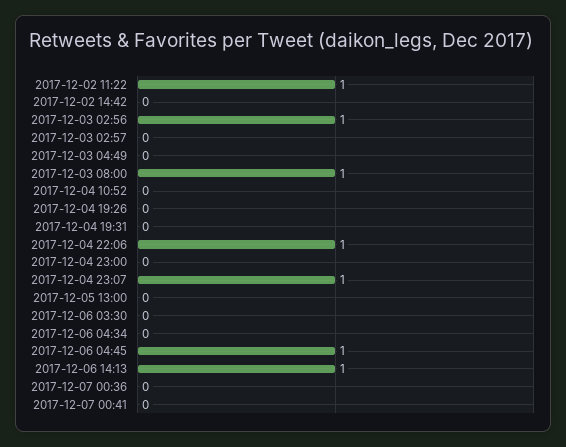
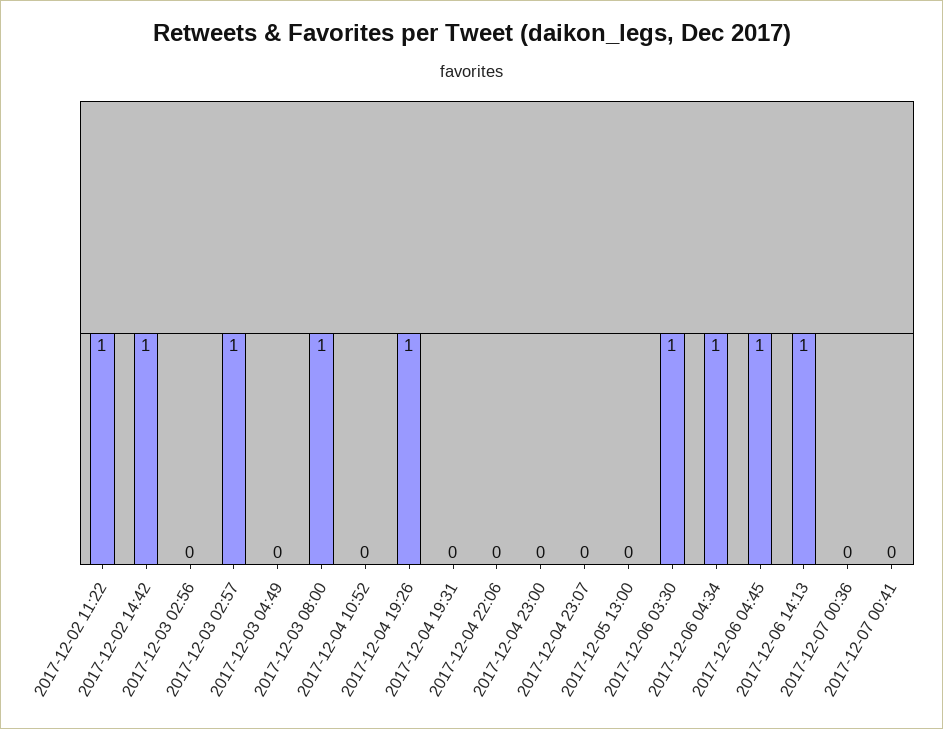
2017-12-02 14:42: 0 -> 1
2017-12-03 02:56: 1 -> 0
2017-12-03 02:57: 0 -> 1
2017-12-04 19:26: 0 -> 1
2017-12-04 22:06: 1 -> 0
2017-12-04 23:07: 1 -> 0
2017-12-06 03:30: 0 -> 1
2017-12-06 04:34: 0 -> 1

